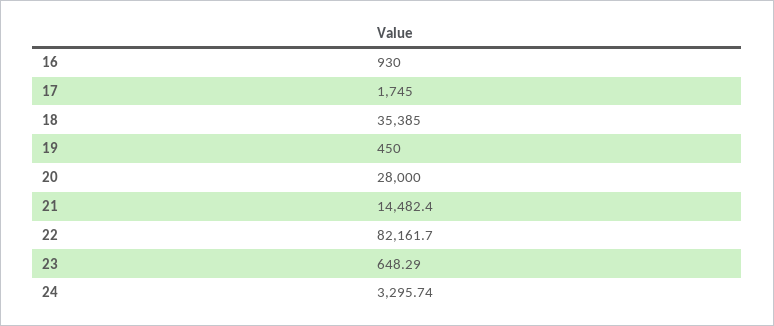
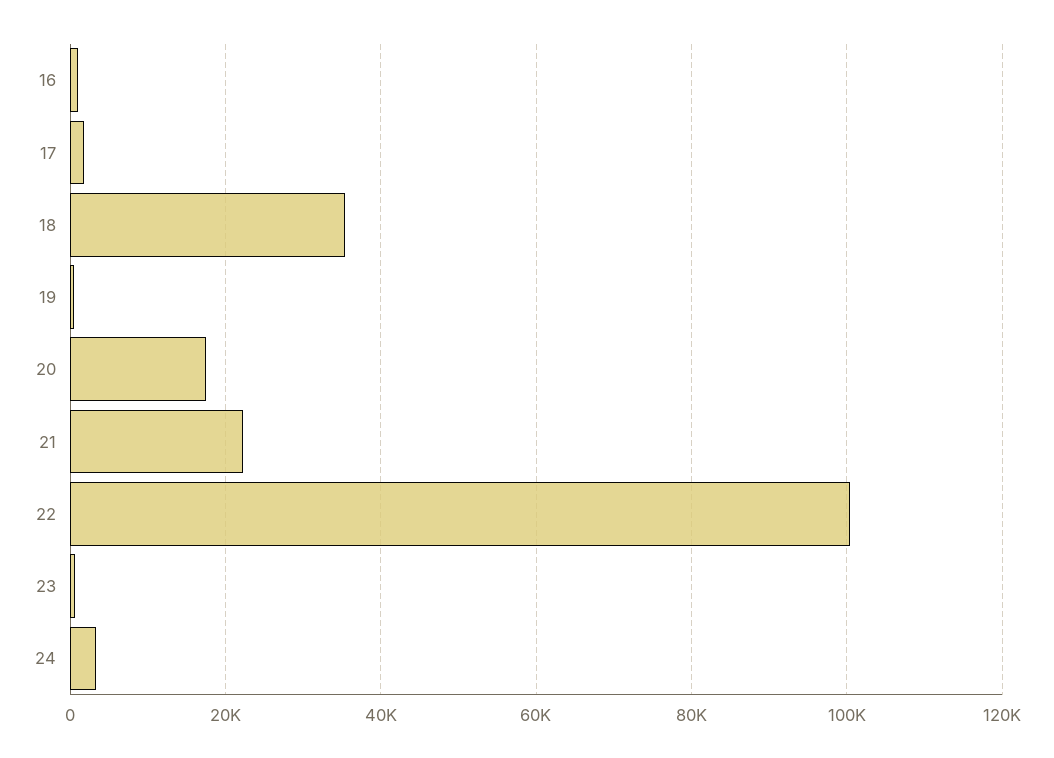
20: 28000 -> 18000
21: 14482.4 -> 22000
22: 82161.7 -> 100000

